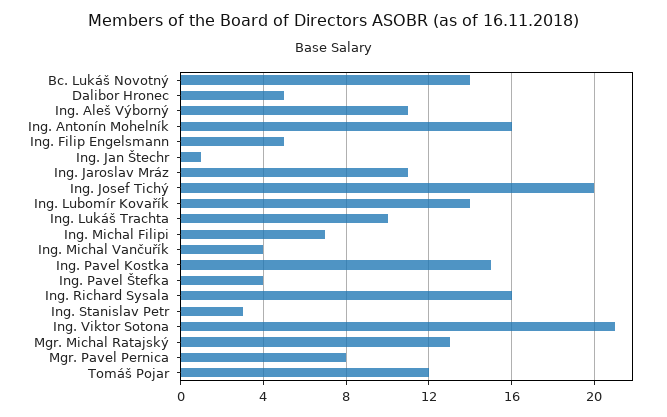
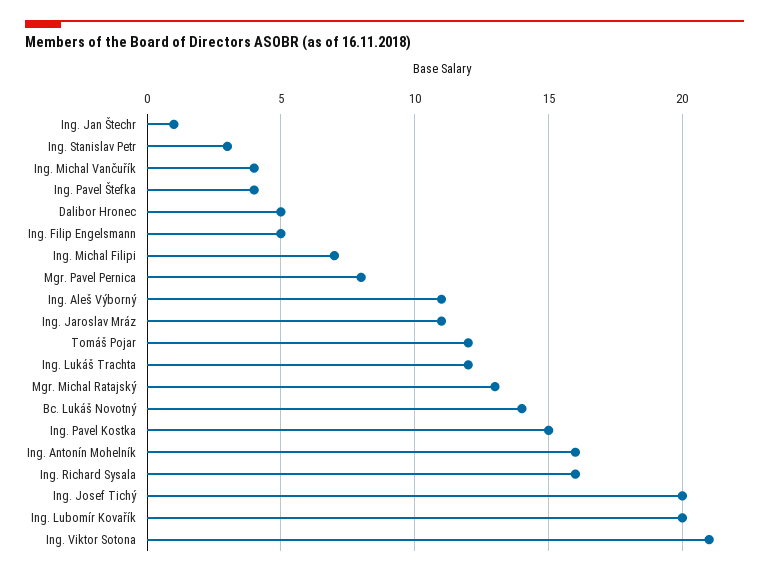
Ing. Lubomír Kovařík: 14 -> 20
Ing. Lukáš Trachta: 10 -> 12

